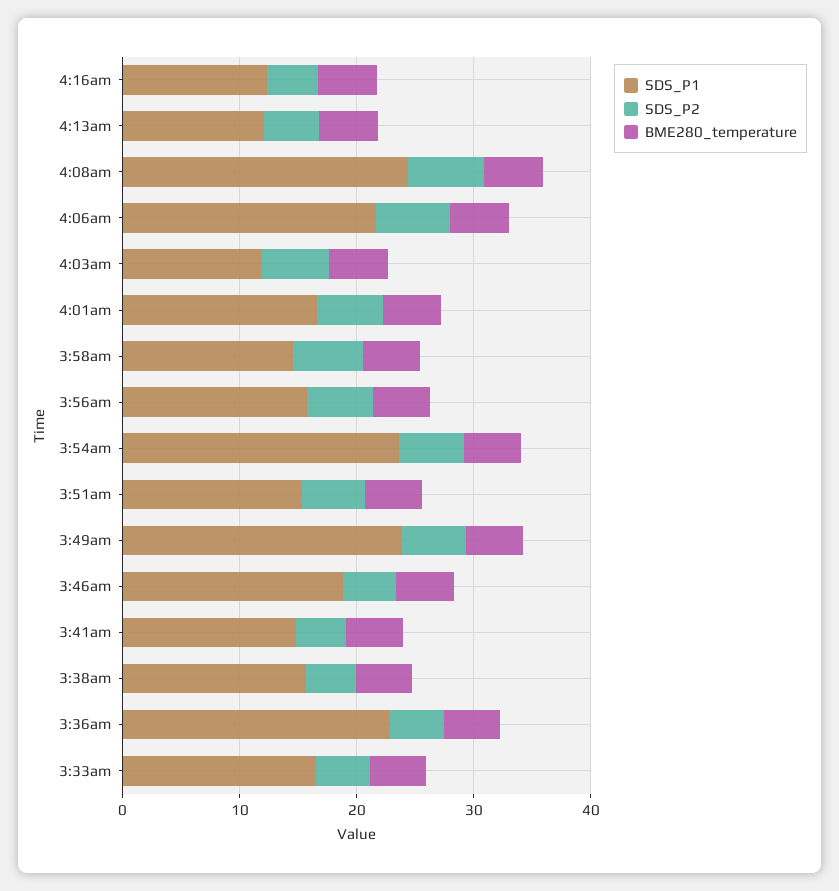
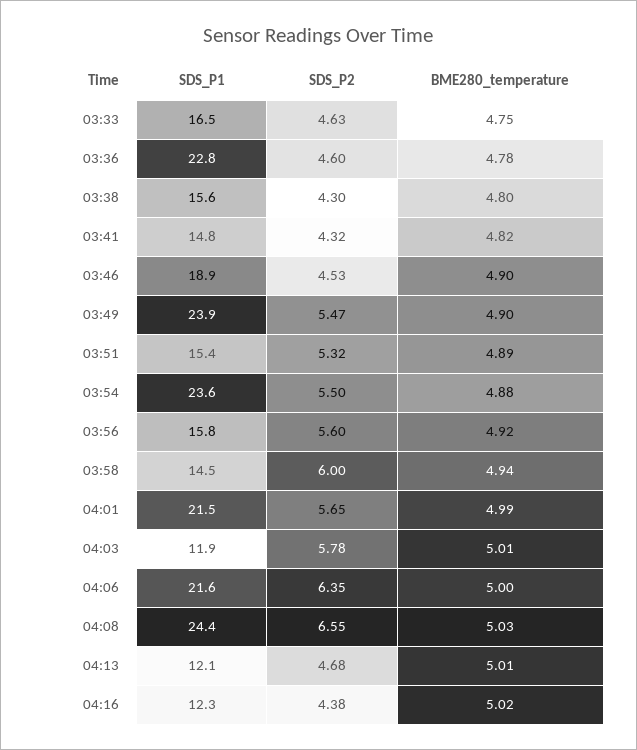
SDS_P1, 4:01am: 16 -> 21.5

